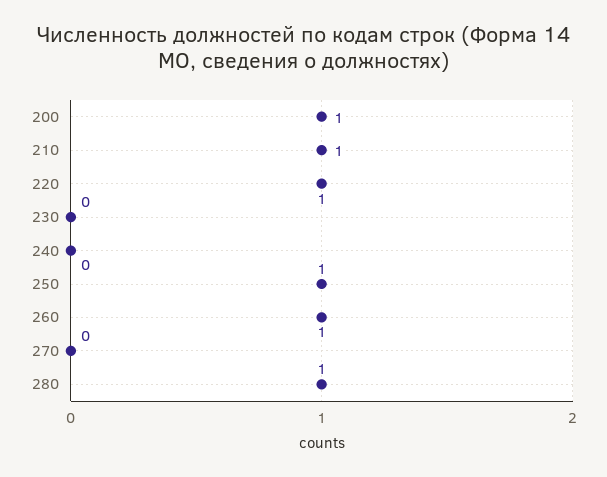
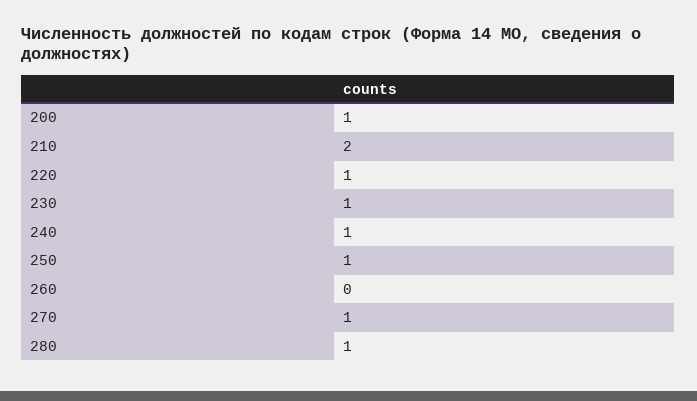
210: 1 -> 2
230: 0 -> 1
240: 0 -> 1
260: 1 -> 0
270: 0 -> 1

